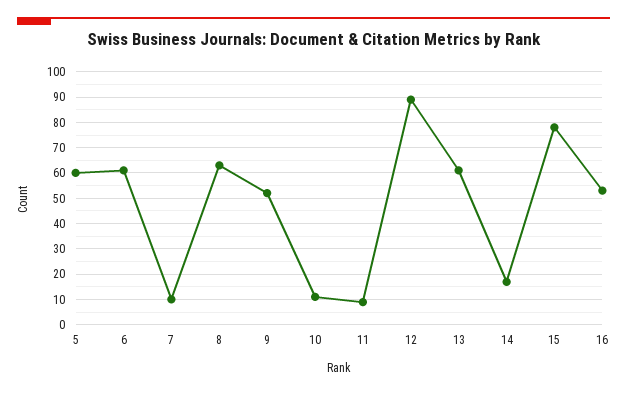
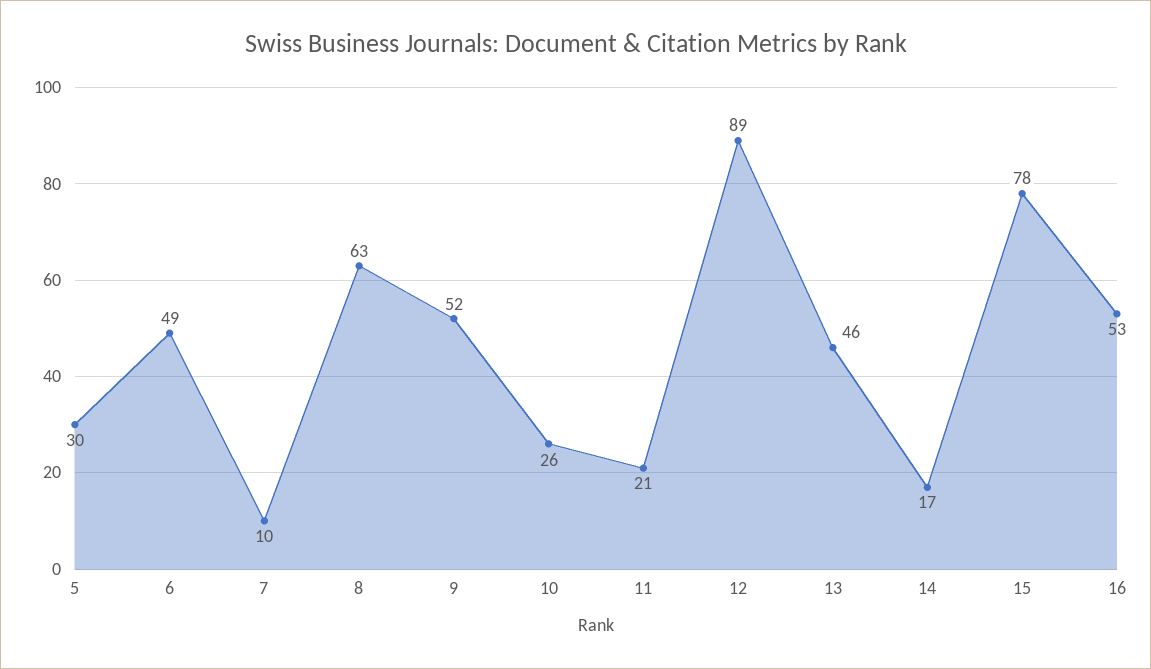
5: 60 -> 30
6: 60 -> 49
10: 10 -> 26
11: 10 -> 21
13: 60 -> 46

